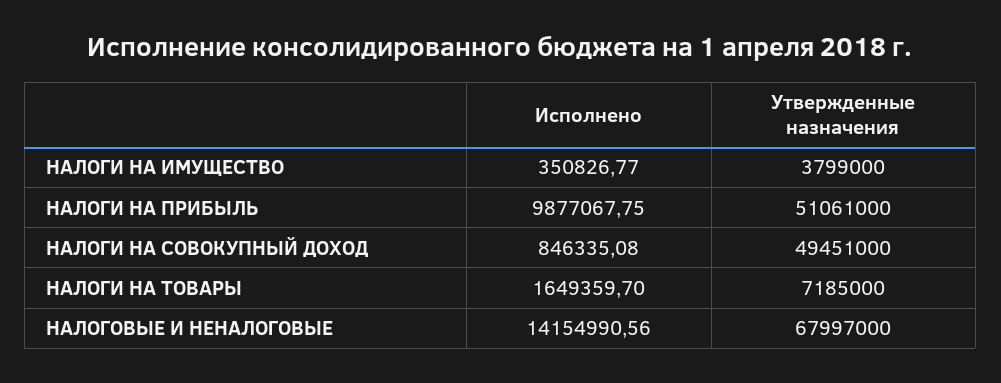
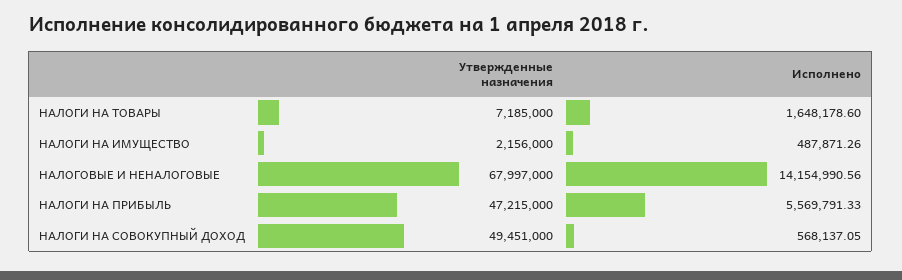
Исполнено, НАЛОГИ НА ИМУЩЕСТВО: 350826.77 -> 487871.26
Утвержденные назначения, НАЛОГИ НА ИМУЩЕСТВО: 3799000 -> 2156000
Исполнено, НАЛОГИ НА ПРИБЫЛЬ: 9877067.75 -> 5569791.33
Утвержденные назначения, НАЛОГИ НА ПРИБЫЛЬ: 51061000 -> 47215000
Исполнено, НАЛОГИ НА СОВОКУПНЫЙ ДОХОД: 846335.08 -> 568137.05
Исполнено, НАЛОГИ НА ТОВАРЫ: 1649359.7 -> 1648178.6

